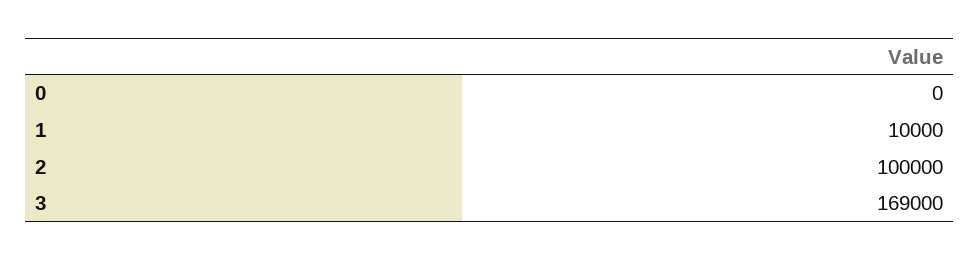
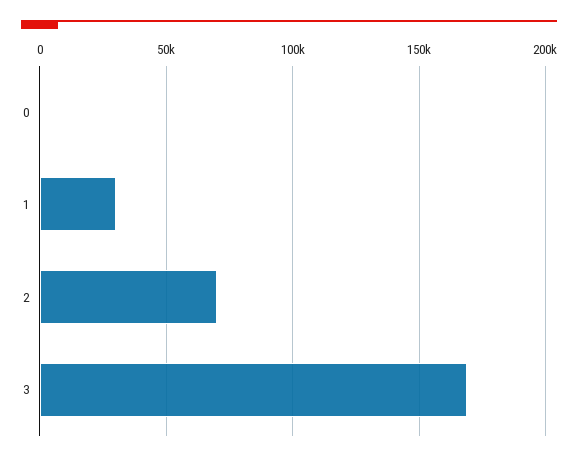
1: 10000 -> 30000
2: 100000 -> 70000

